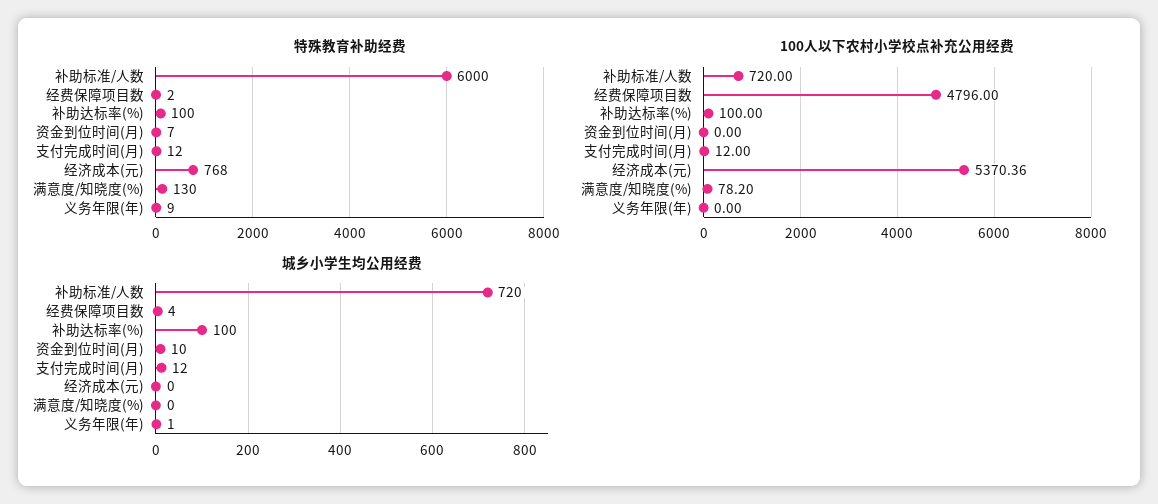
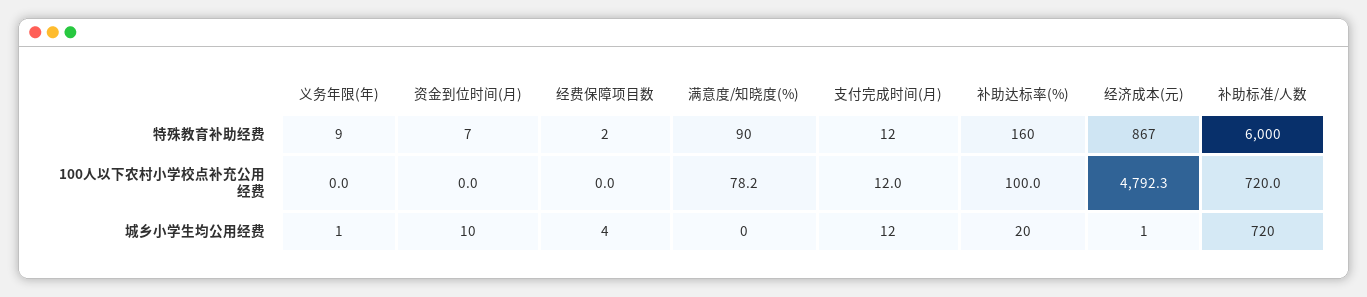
特殊教育补助经费, 补助达标率(%): 100 -> 160
特殊教育补助经费, 经济成本(元): 768 -> 867
特殊教育补助经费, 满意度/知晓度(%): 130 -> 90
100人以下农村小学校点补充公用经费, 经费保障项目数: 4796 -> 0
100人以下农村小学校点补充公用经费, 经济成本(元): 5370.36 -> 4792.3
城乡小学生均公用经费, 补助达标率(%): 100 -> 20
城乡小学生均公用经费, 经济成本(元): 0 -> 1

